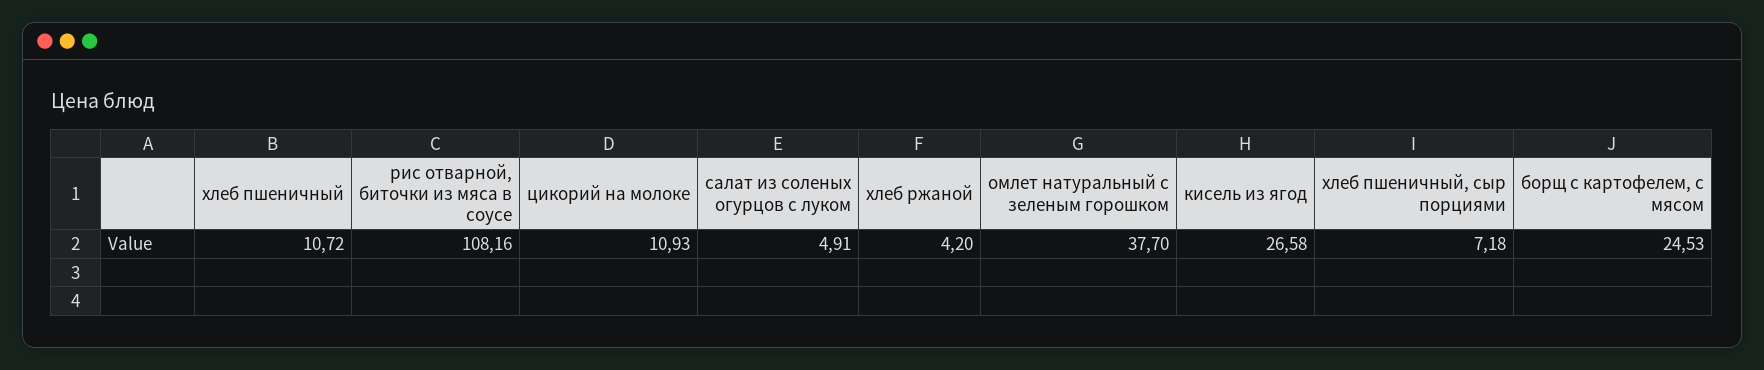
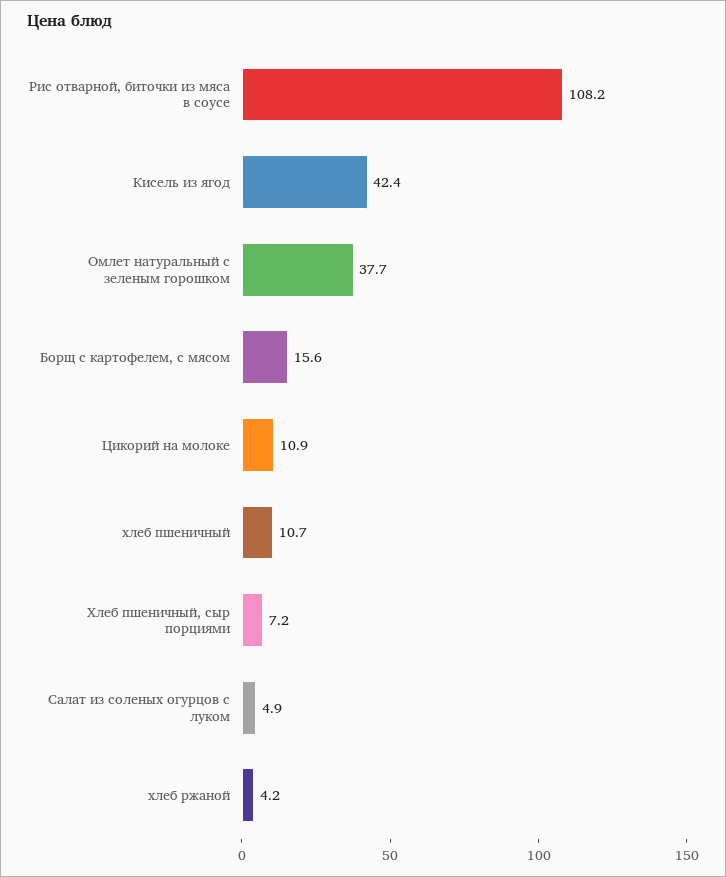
кисель из ягод: 26.58 -> 42.4
борщ с картофелем, с мясом: 24.53 -> 15.6

